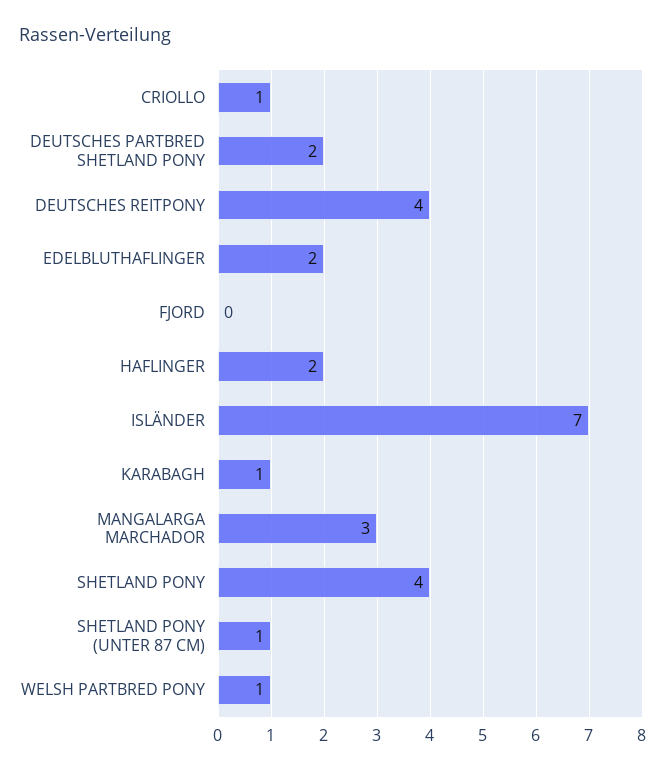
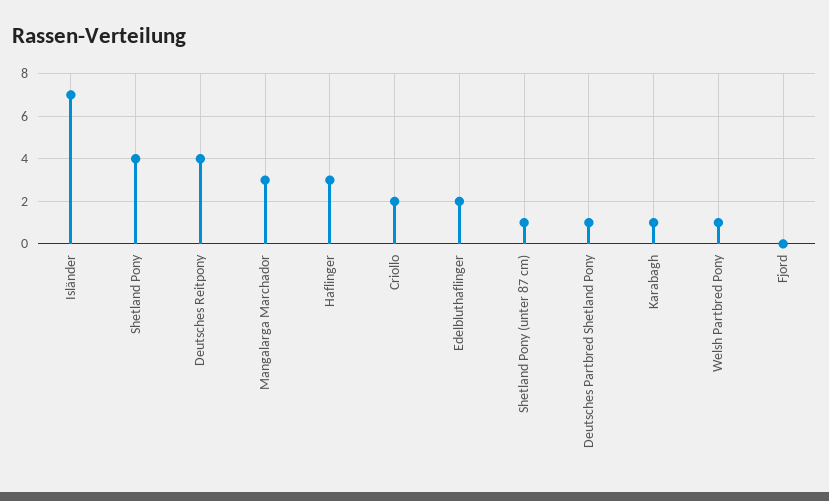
CRIOLLO: 1 -> 2
DEUTSCHES PARTBRED SHETLAND PONY: 2 -> 1
HAFLINGER: 2 -> 3

